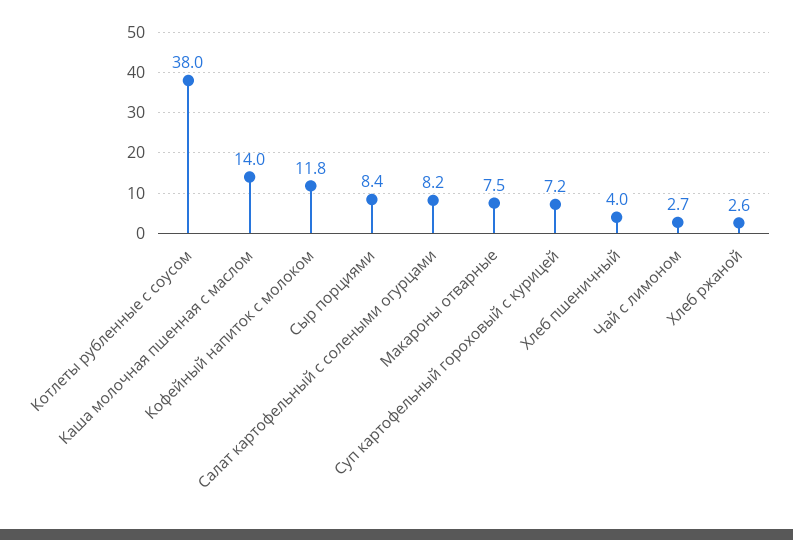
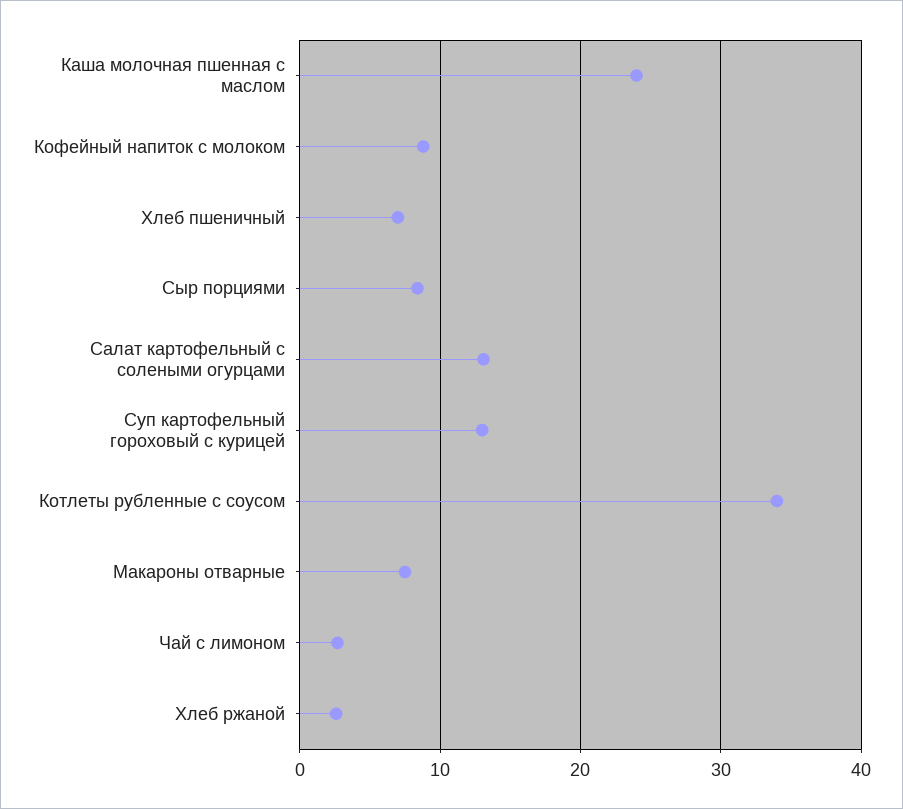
Котлеты рубленные с соусом: 38 -> 34
Каша молочная пшенная с маслом: 14 -> 24
Кофейный напиток с молоком: 11.8 -> 9
Салат картофельный с солеными огурцами: 8.2 -> 13
Суп картофельный гороховый с курицей: 7.2 -> 13
Хлеб пшеничный: 4 -> 7

